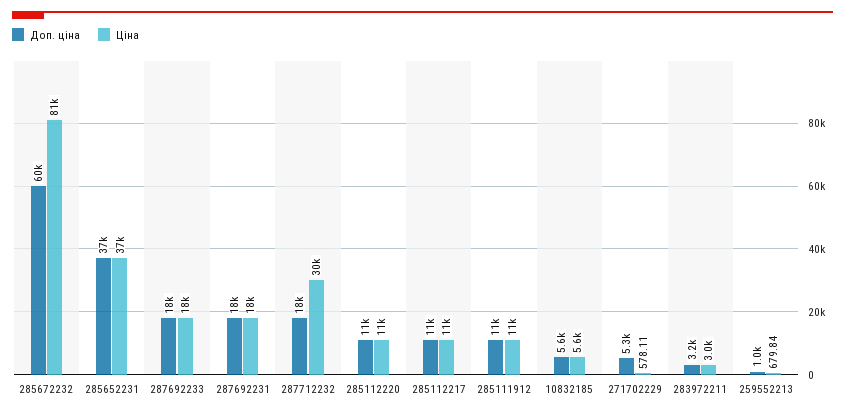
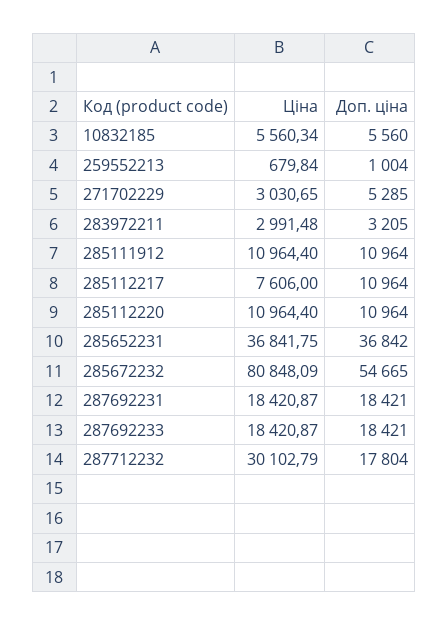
Доп. ціна, 285672232: 60000 -> 54665
Ціна, 285112217: 11000 -> 7606
Ціна, 271702229: 578.11 -> 3030.65

